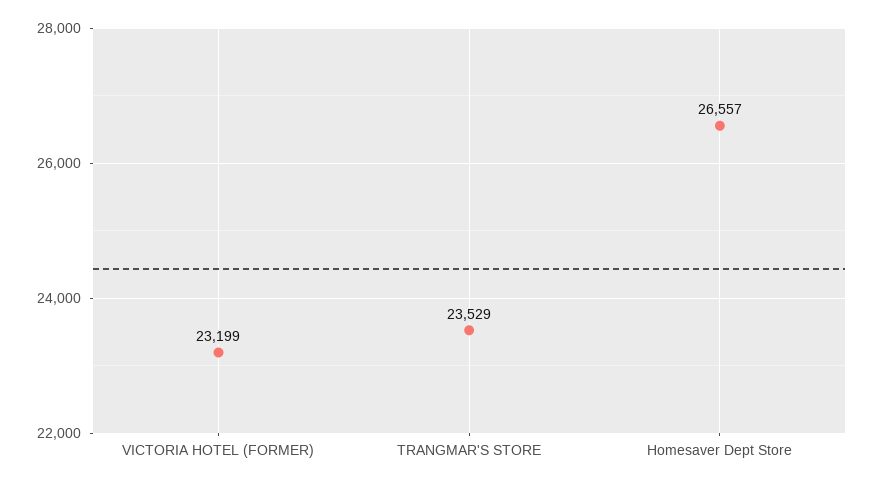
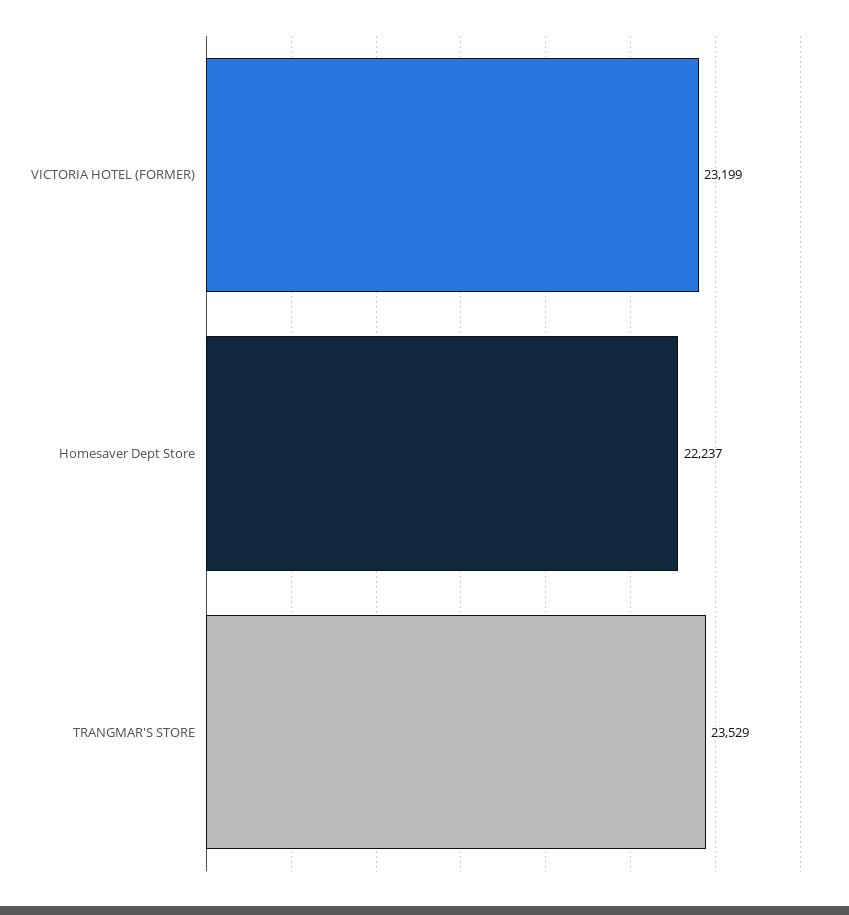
Homesaver Dept Store: 26557 -> 22237

